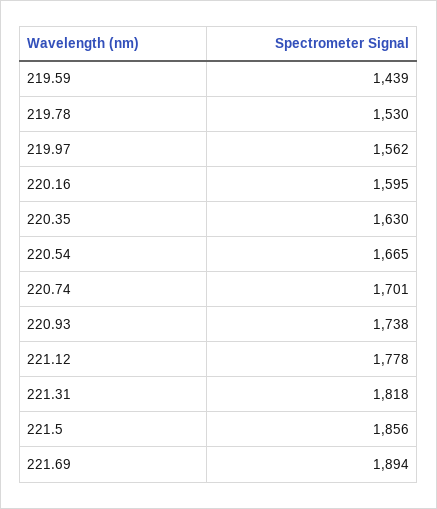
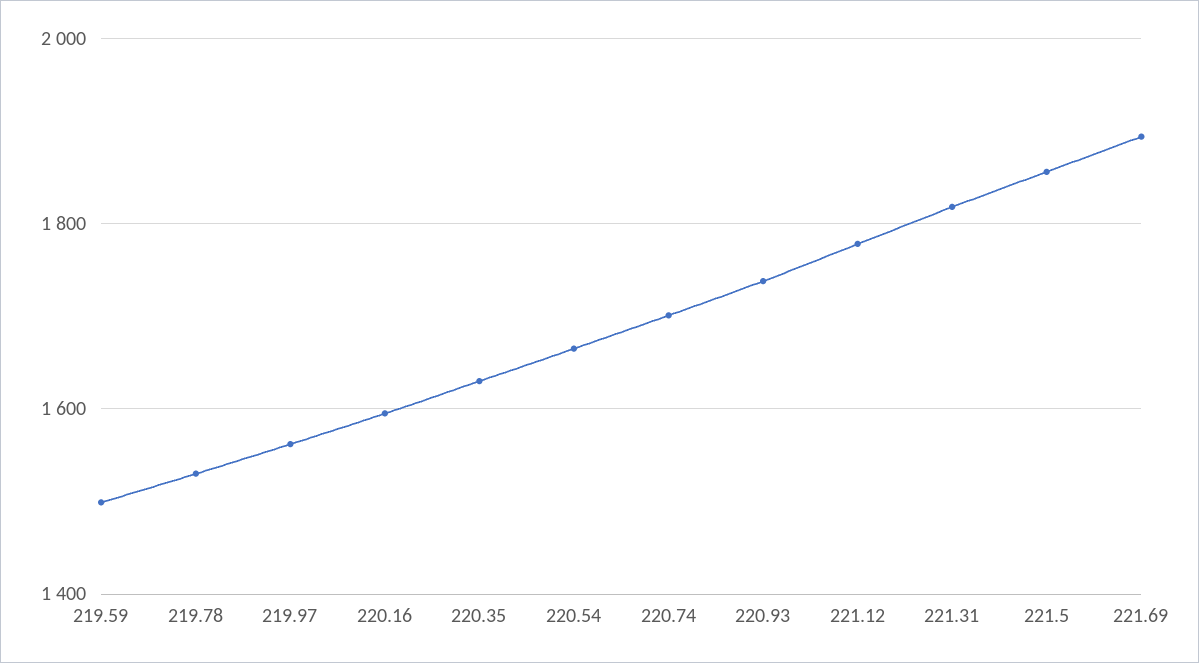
219.59: 1439 -> 1500

